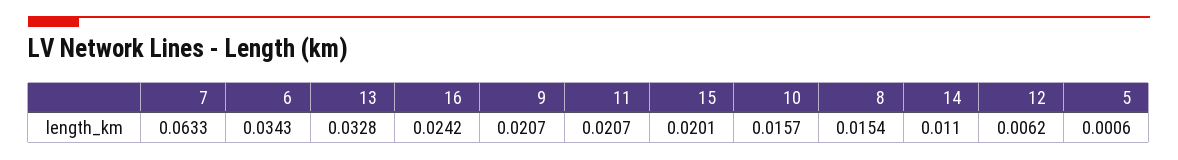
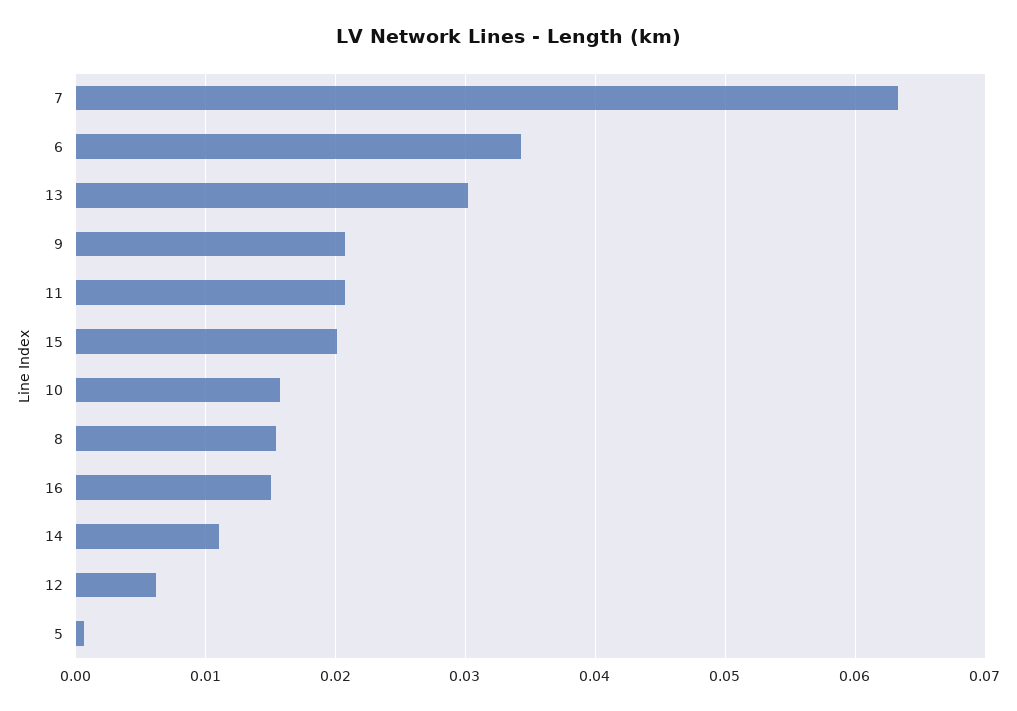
13: 0.0328 -> 0.03
16: 0.0242 -> 0.015

